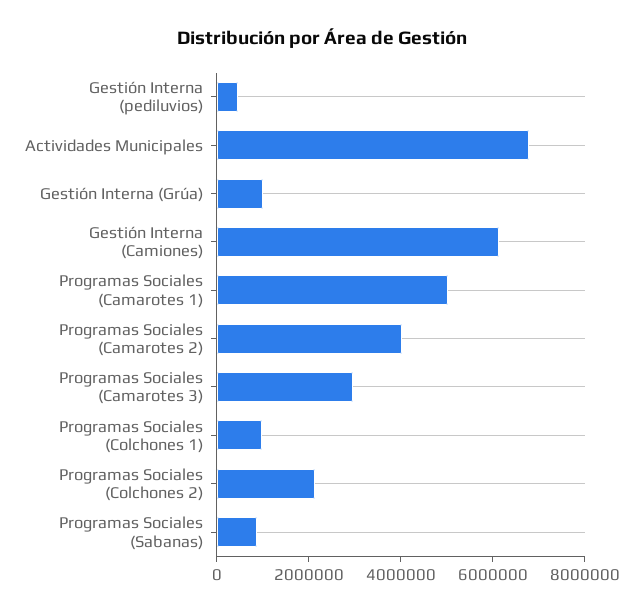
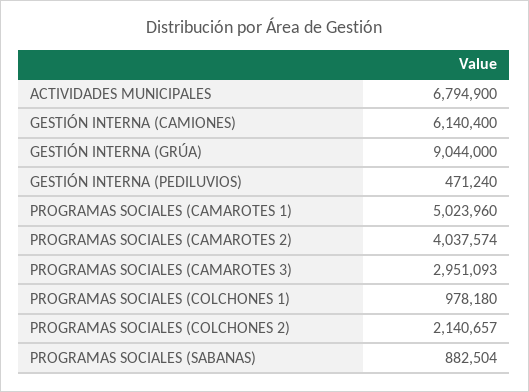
Gestión Interna (Grúa): 1000000 -> 9044000

